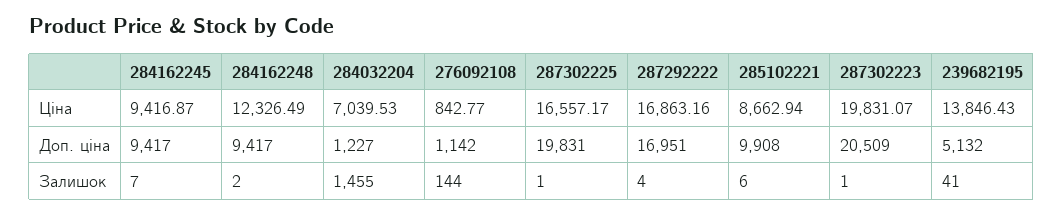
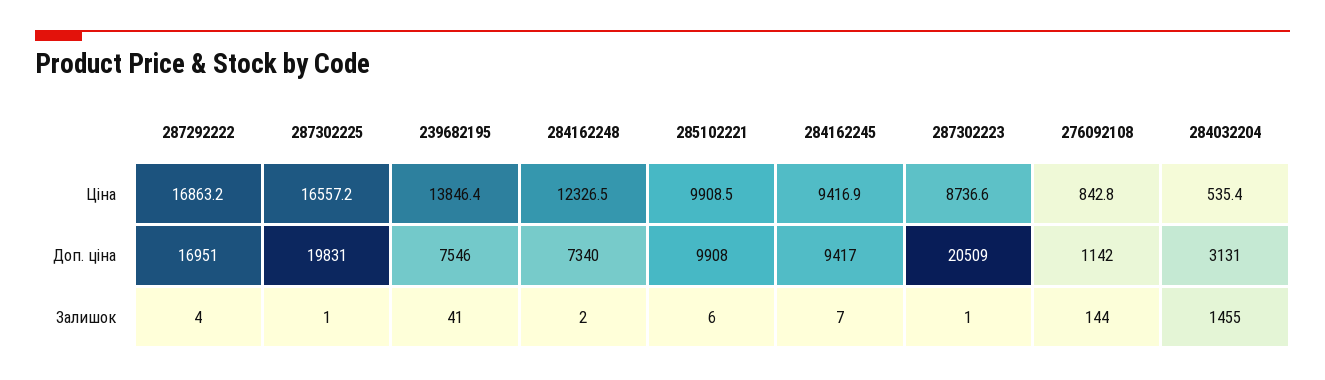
284032204, Ціна: 7039.53 -> 535.4
285102221, Ціна: 8662.94 -> 9908.5
287302223, Ціна: 19831.07 -> 8736.6
284162248, Доп. ціна: 9417 -> 7340
284032204, Доп. ціна: 1227 -> 3131
239682195, Доп. ціна: 5132 -> 7546

